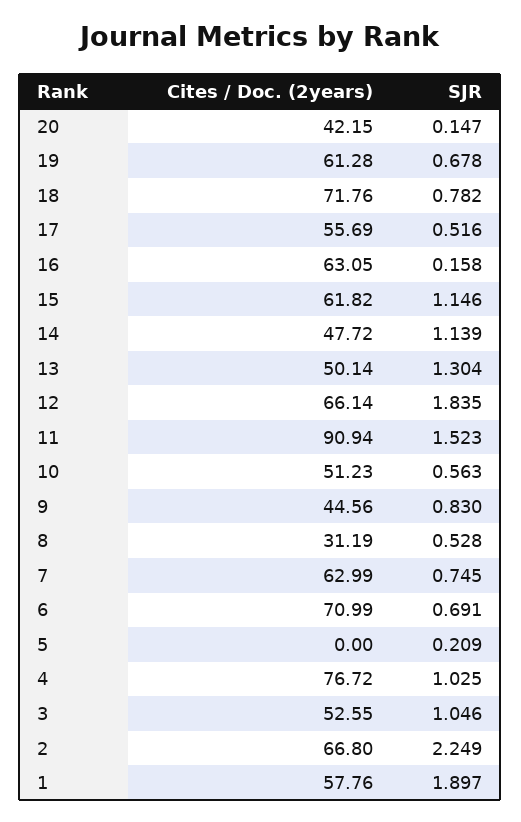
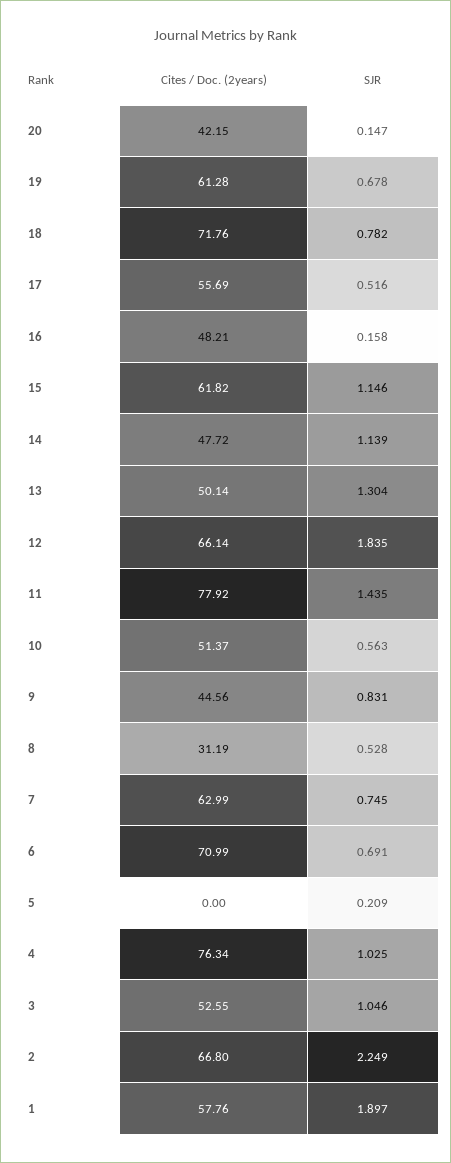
Cites / Doc. (2years), 16: 63.05 -> 48.21
Cites / Doc. (2years), 11: 90.94 -> 77.92
SJR, 11: 1.523 -> 1.435
Cites / Doc. (2years), 10: 51.23 -> 51.37
SJR, 9: 0.83 -> 0.831
Cites / Doc. (2years), 4: 76.72 -> 76.34

